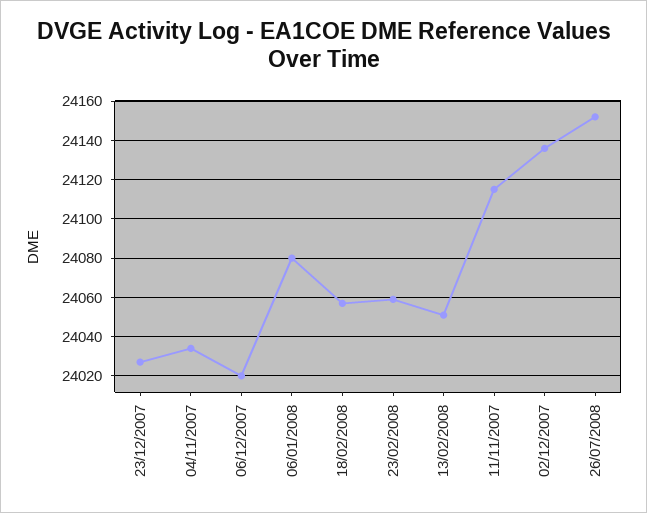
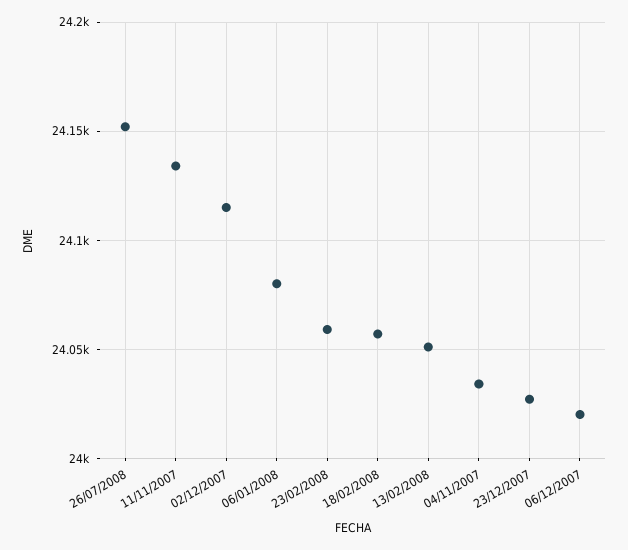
11/11/2007: 24115 -> 24135
02/12/2007: 24135 -> 24115

